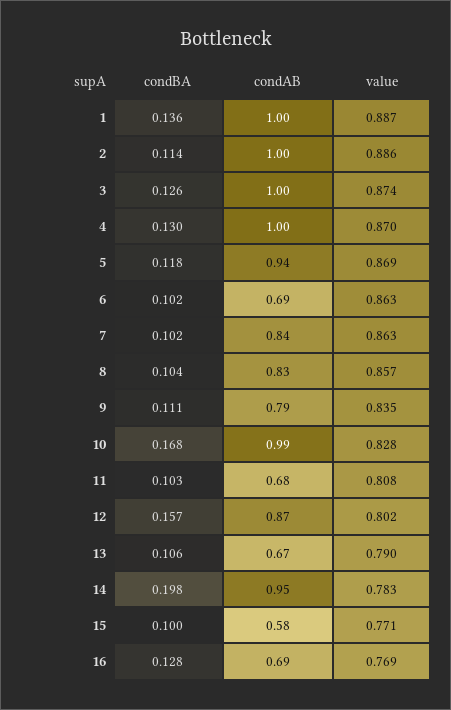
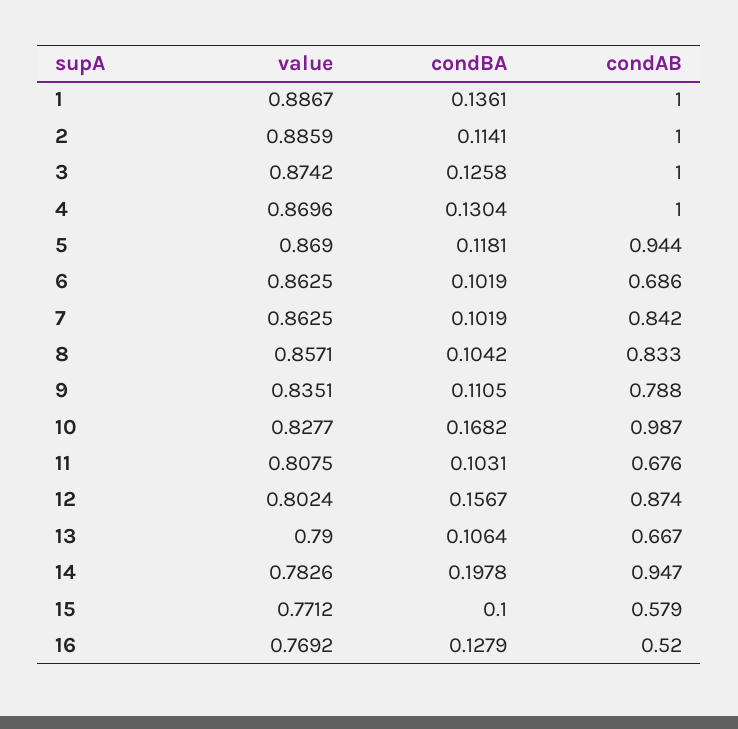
condAB, 16: 0.69 -> 0.52

